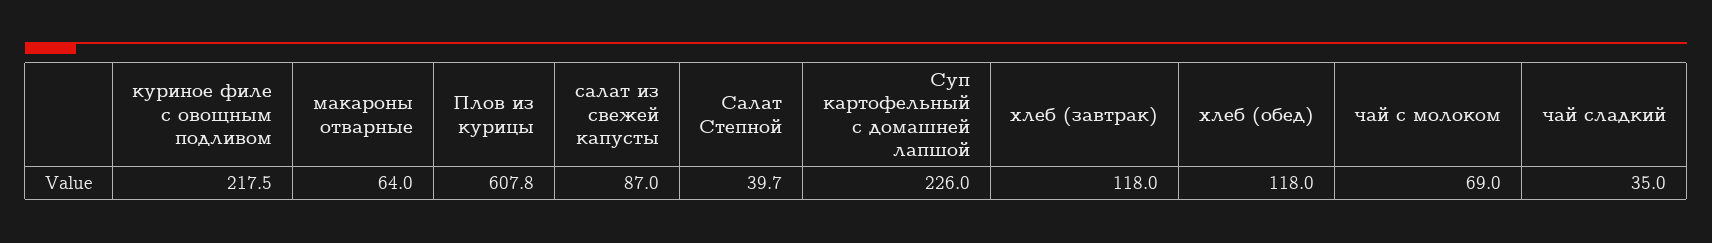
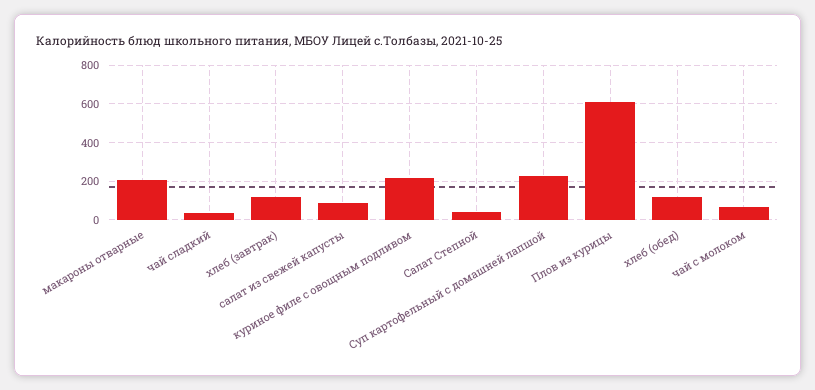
макароны отварные: 64 -> 200

